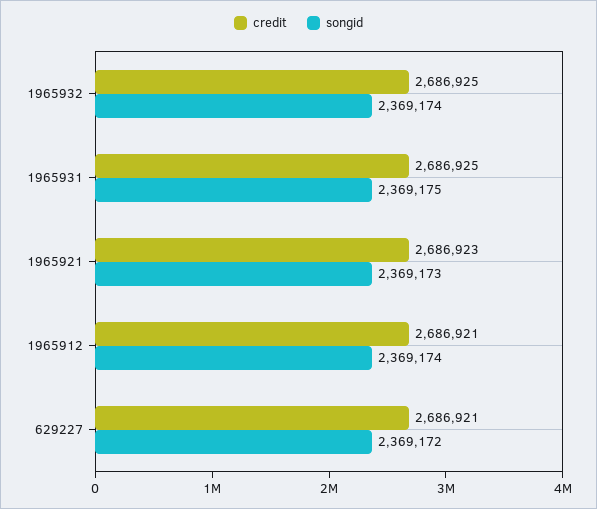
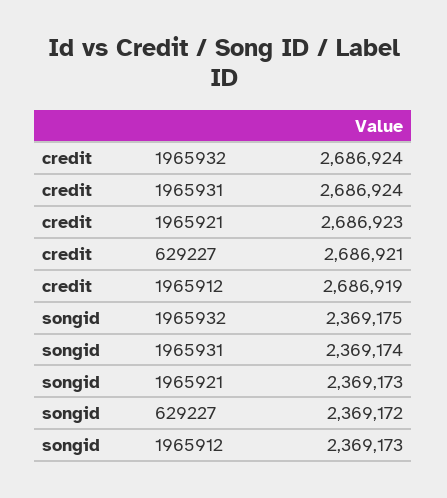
credit, 1965932: 2686925 -> 2686924
songid, 1965932: 2369174 -> 2369175
credit, 1965931: 2686925 -> 2686924
songid, 1965931: 2369175 -> 2369174
credit, 1965912: 2686921 -> 2686919
songid, 1965912: 2369174 -> 2369173

